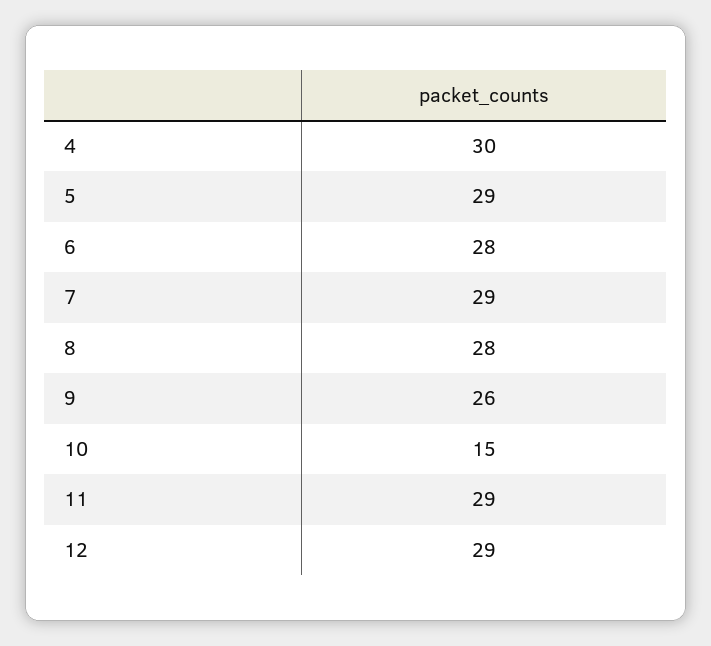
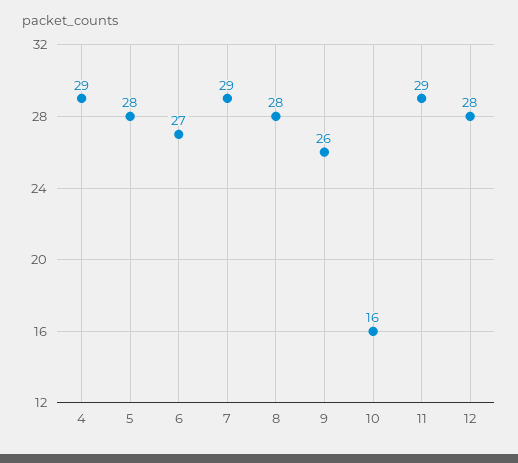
4: 30 -> 29
5: 29 -> 28
6: 28 -> 27
10: 15 -> 16
12: 29 -> 28

